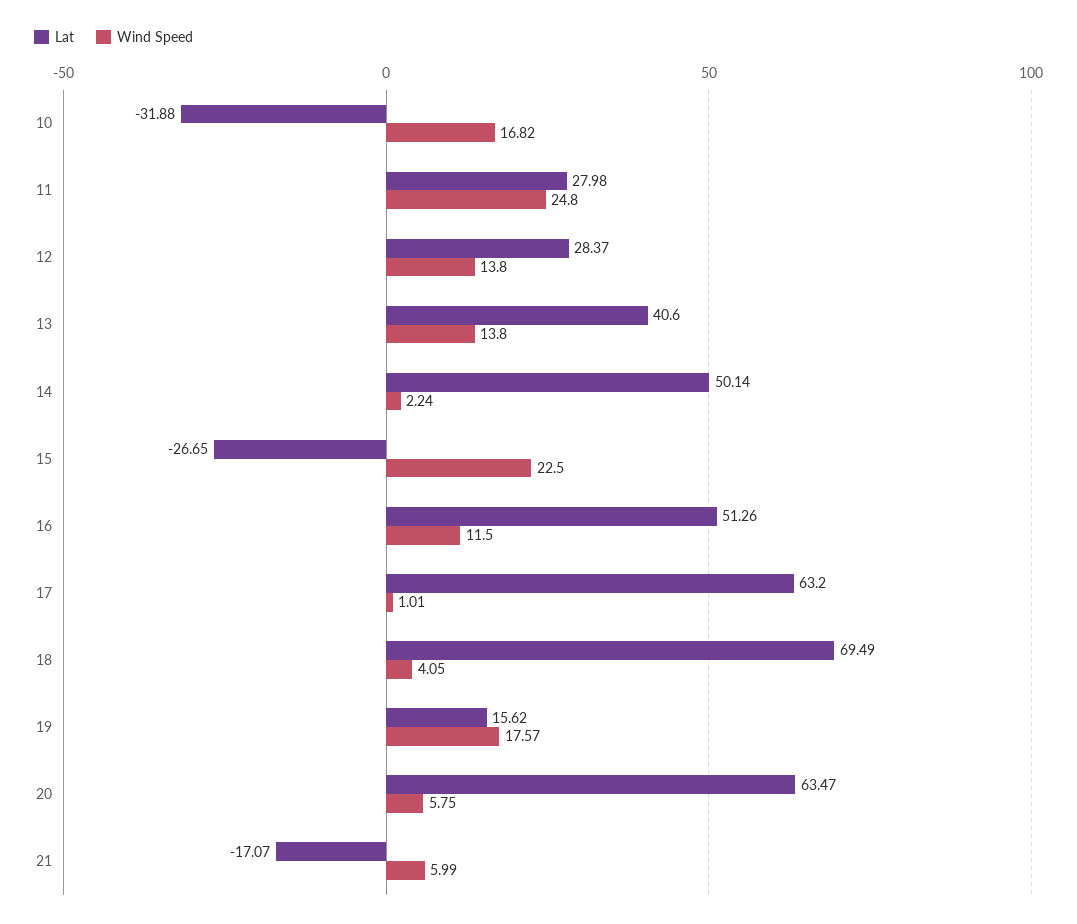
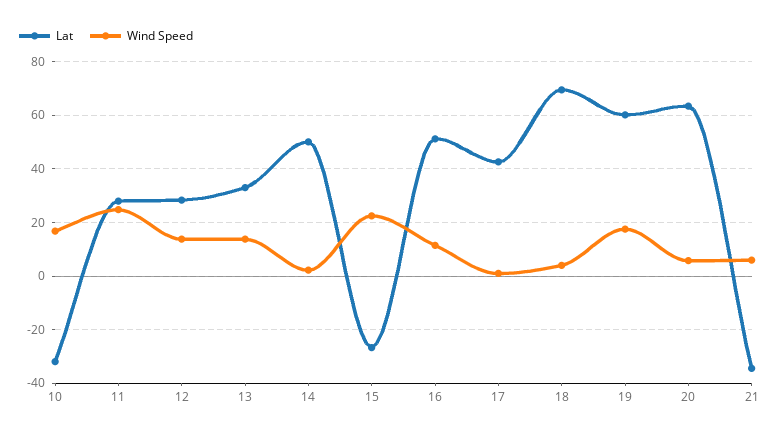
Lat, 13: 40.6 -> 32.5
Lat, 17: 63.2 -> 42.5
Lat, 19: 15.62 -> 60
Lat, 21: -17.07 -> -35

